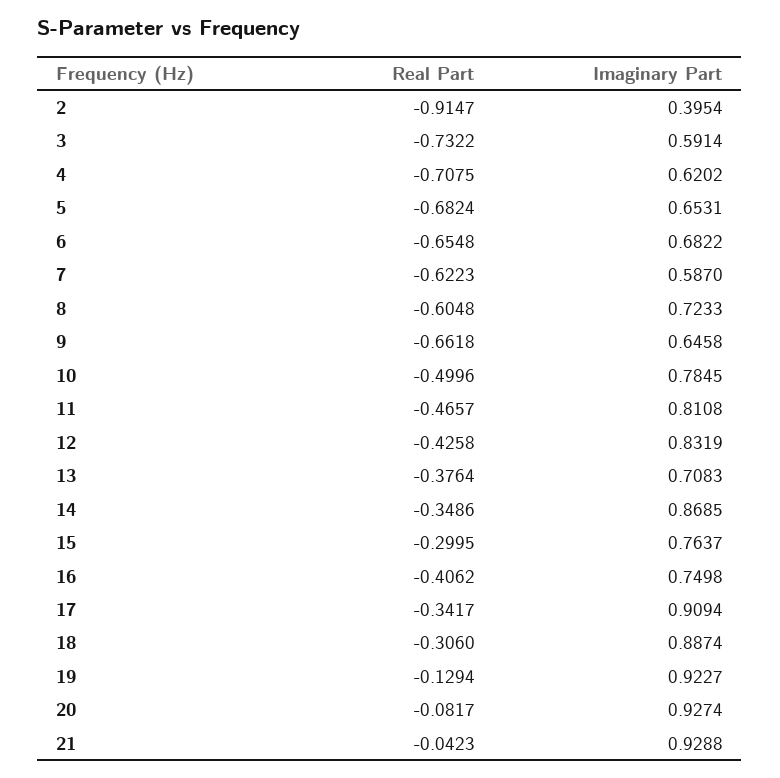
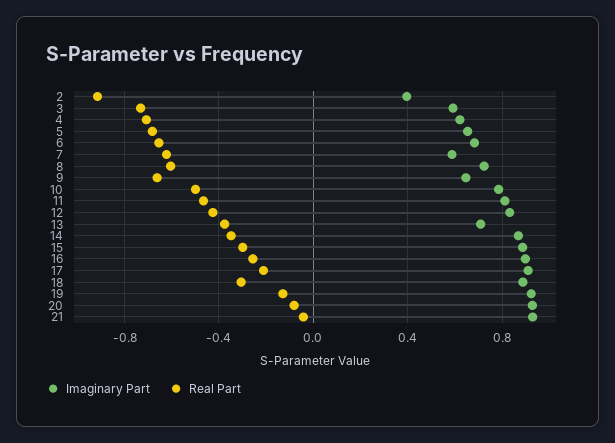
Imaginary Part, 15: 0.7637 -> 0.9
Real Part, 16: -0.4062 -> -0.25
Imaginary Part, 16: 0.7498 -> 0.9
Real Part, 17: -0.3417 -> -0.2

